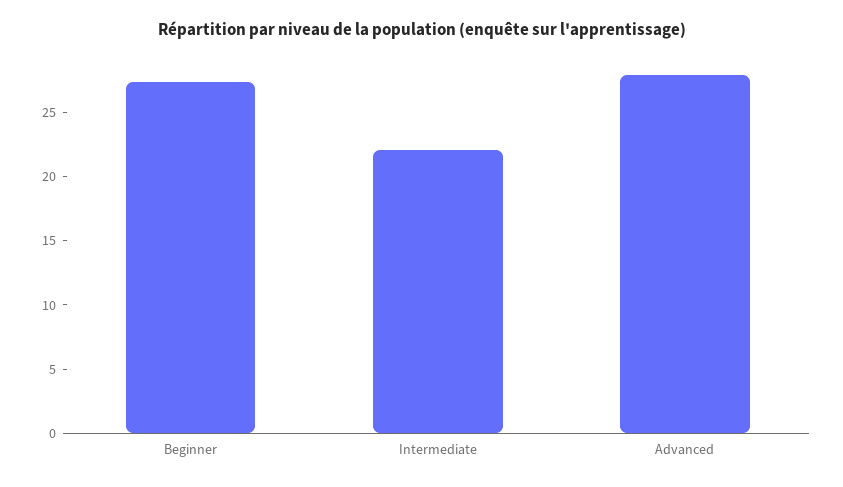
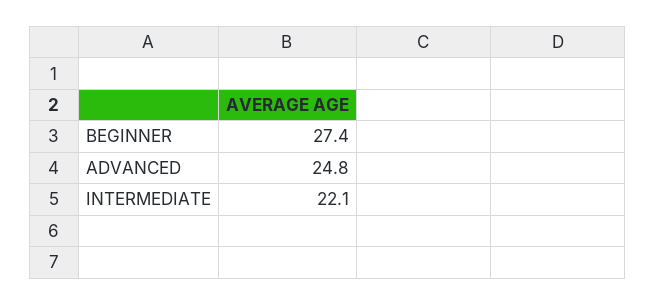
Advanced: 28 -> 24.8

